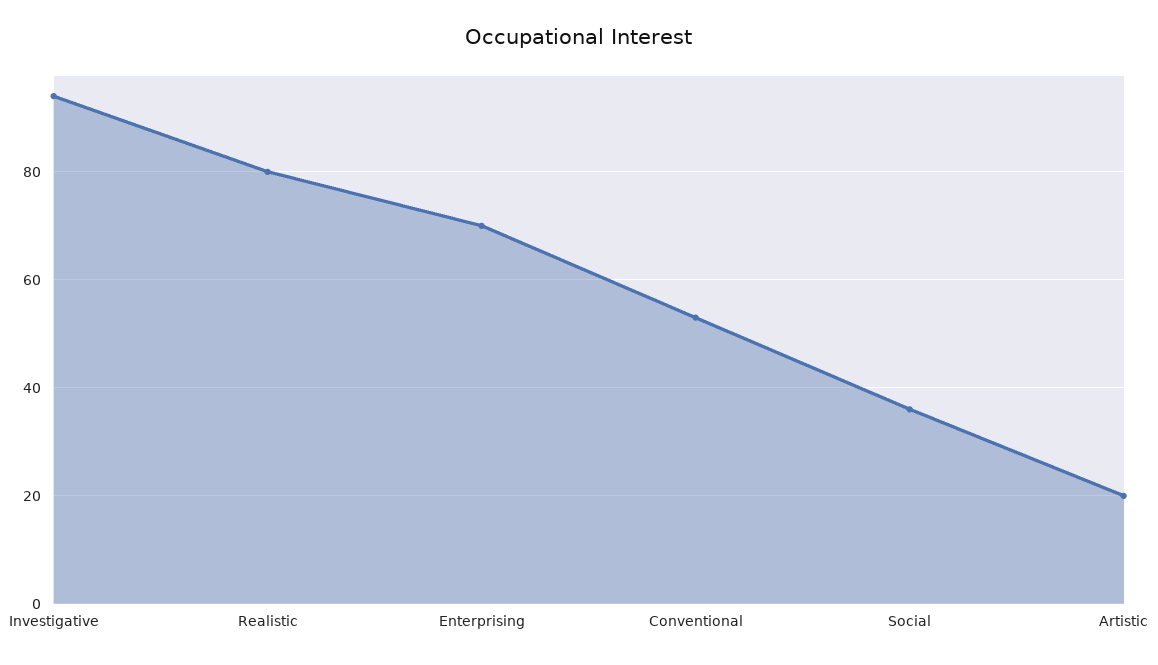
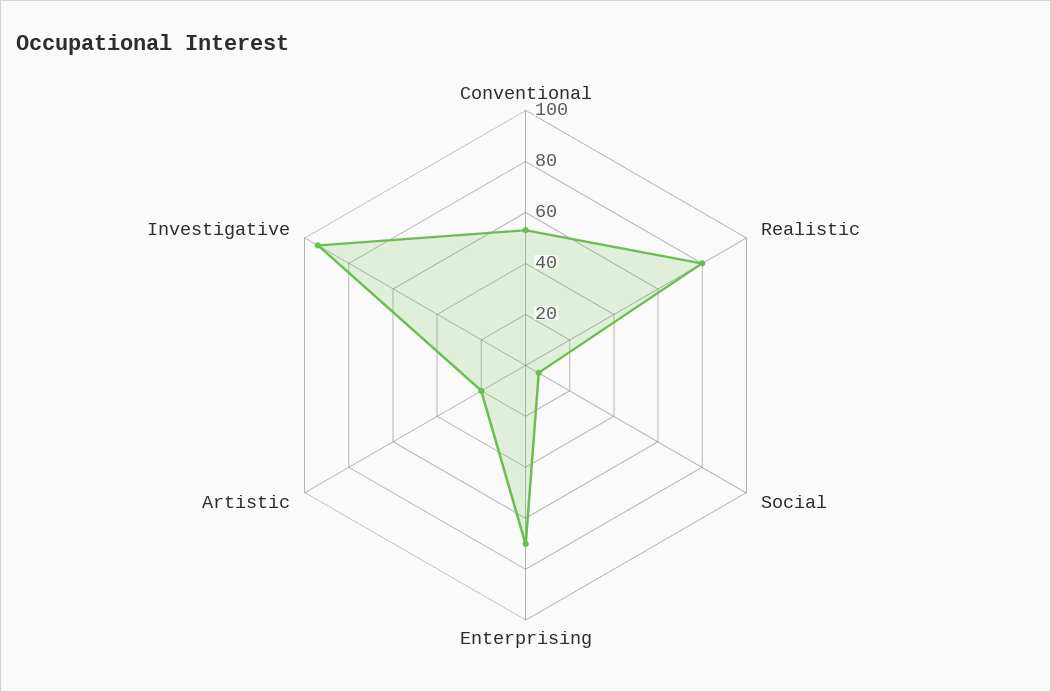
Social: 35 -> 5

